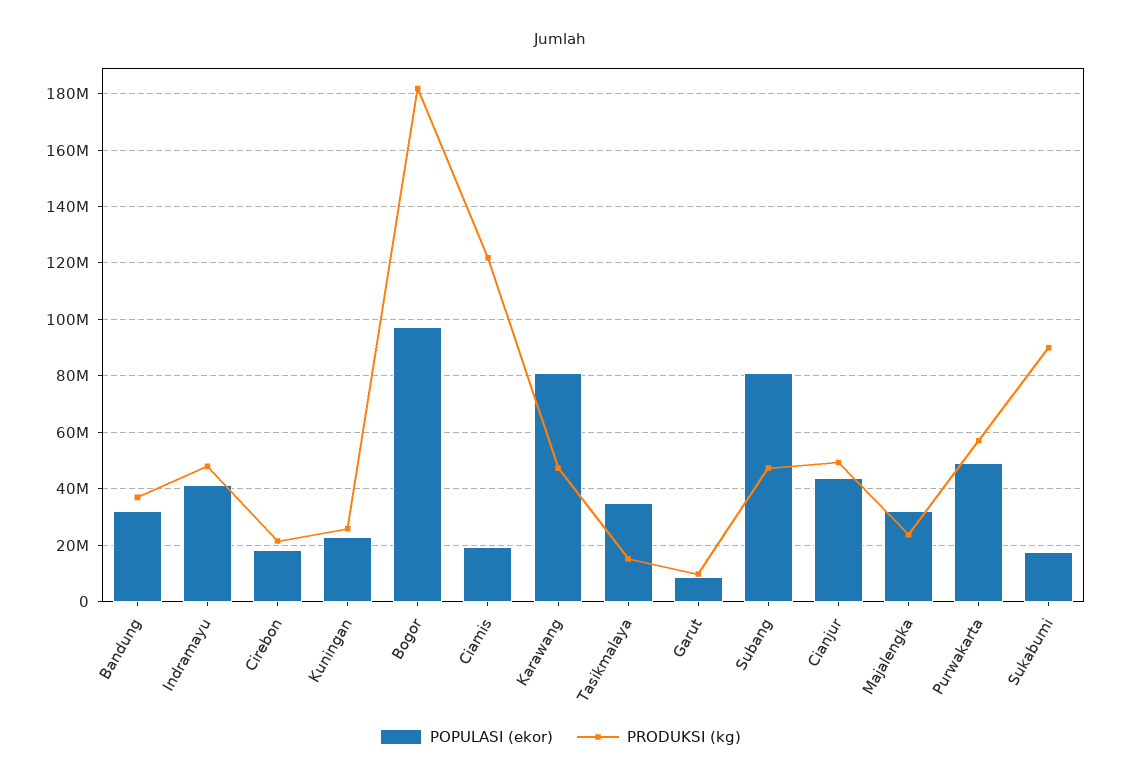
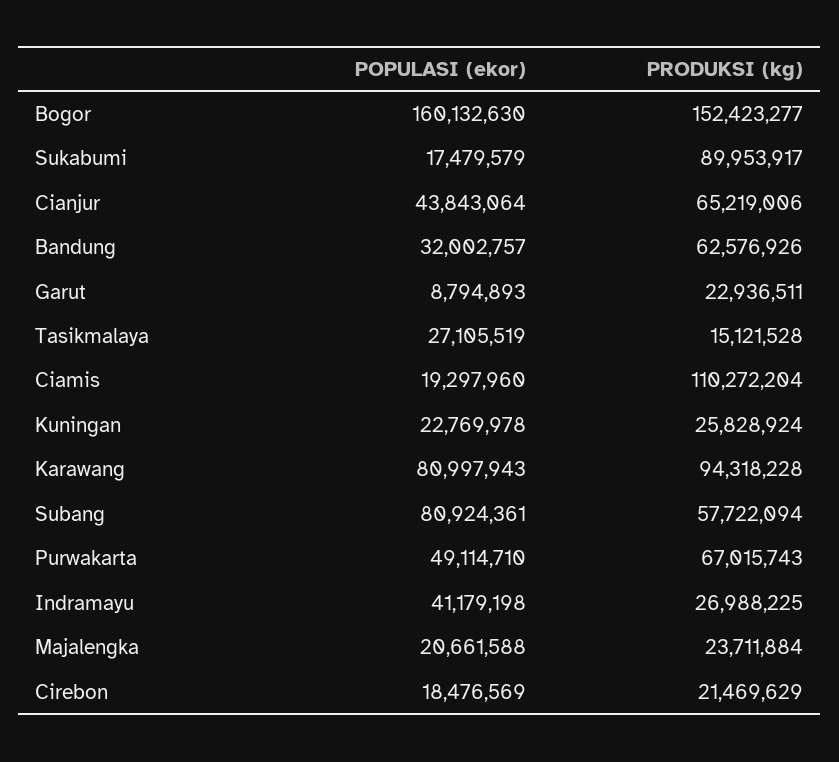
PRODUKSI (kg), Bandung: 37500000 -> 62576926
PRODUKSI (kg), Indramayu: 47500000 -> 26988225
POPULASI (ekor), Bogor: 97500000 -> 160132630
PRODUKSI (kg), Bogor: 182500000 -> 152423277
PRODUKSI (kg), Ciamis: 122500000 -> 110272204
PRODUKSI (kg), Karawang: 47500000 -> 94318228
POPULASI (ekor), Tasikmalaya: 35000000 -> 27105519
PRODUKSI (kg), Garut: 10000000 -> 22936511
PRODUKSI (kg), Subang: 47500000 -> 57722094
PRODUKSI (kg), Cianjur: 50000000 -> 65219006
POPULASI (ekor), Majalengka: 32500000 -> 20661588
PRODUKSI (kg), Purwakarta: 57500000 -> 67015743

